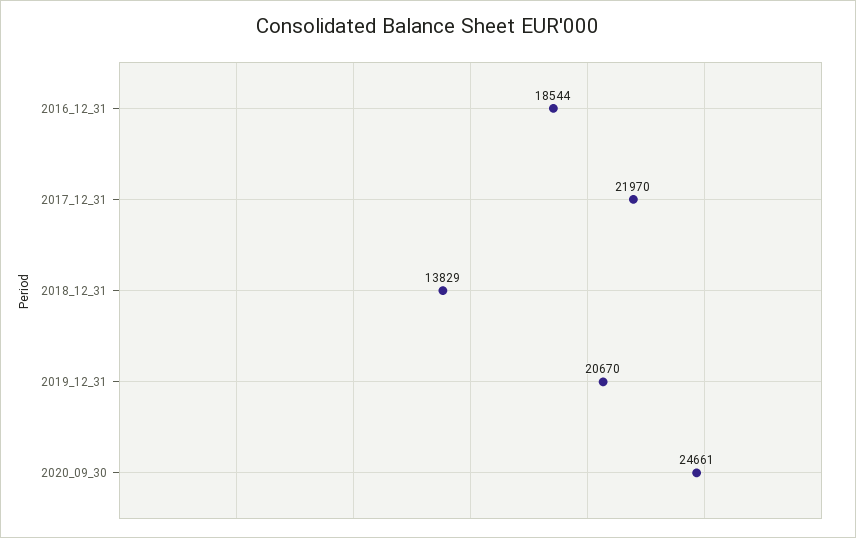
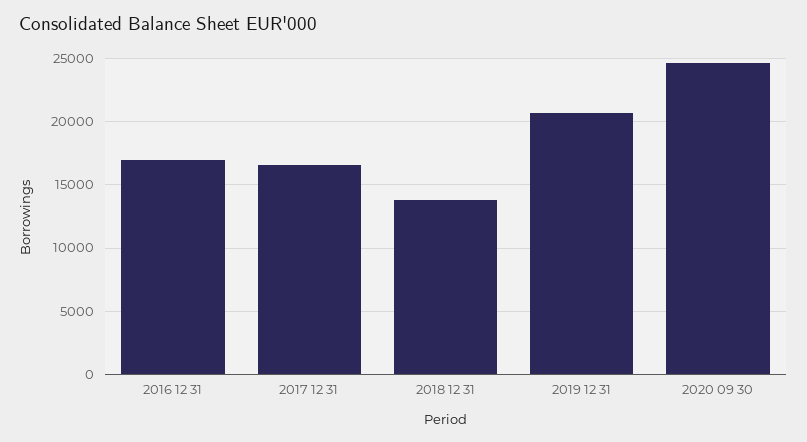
2016_12_31: 18544 -> 17000
2017_12_31: 21970 -> 16500

